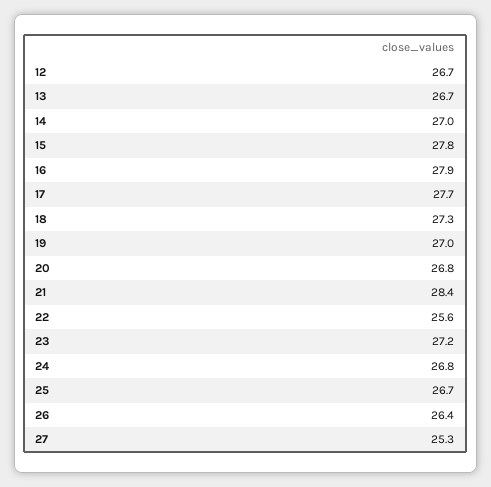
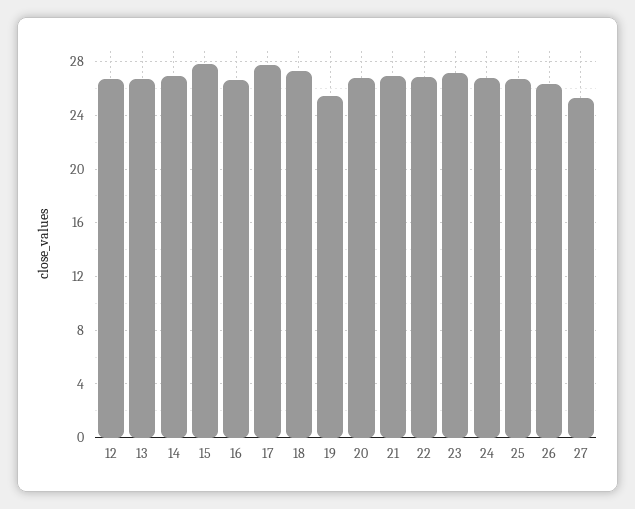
16: 27.9 -> 26.5
19: 27 -> 25.5
21: 28.4 -> 27
22: 25.6 -> 27

